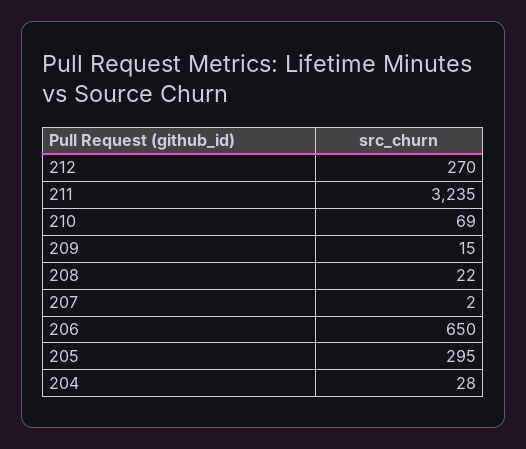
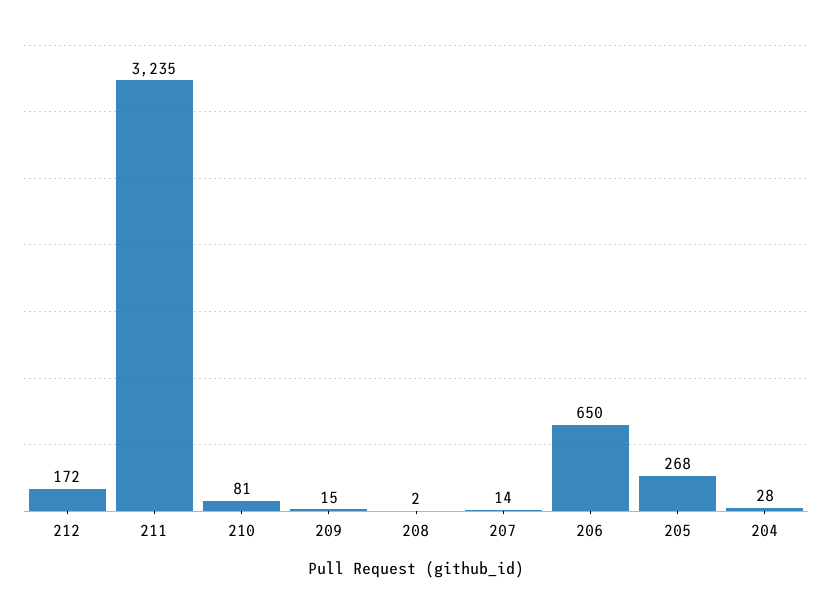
212: 270 -> 172
210: 69 -> 81
208: 22 -> 2
207: 2 -> 14
205: 295 -> 268

